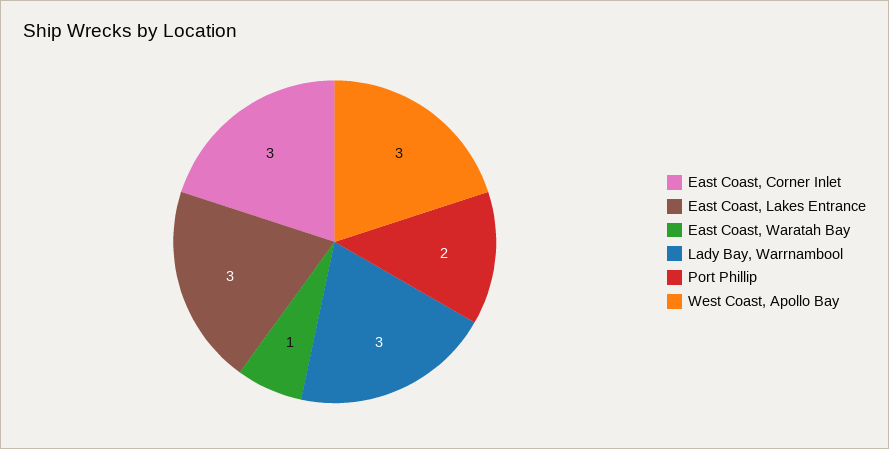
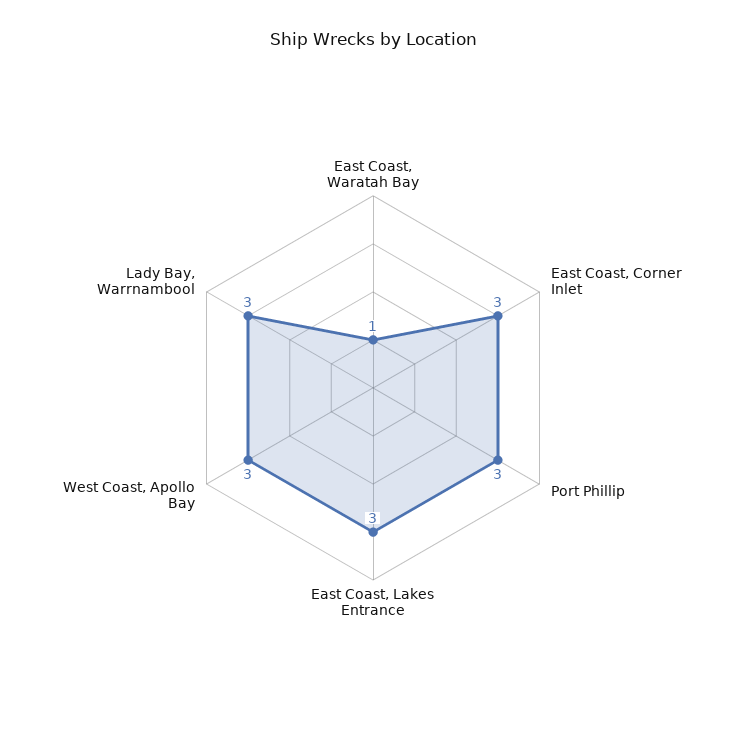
Port Phillip: 2 -> 3

